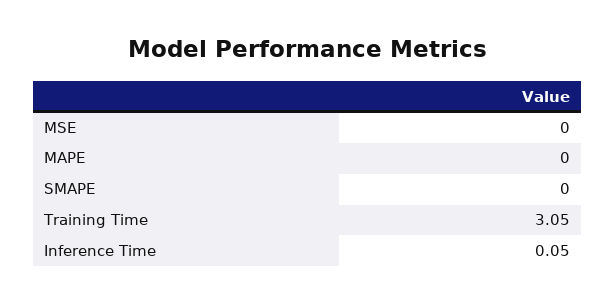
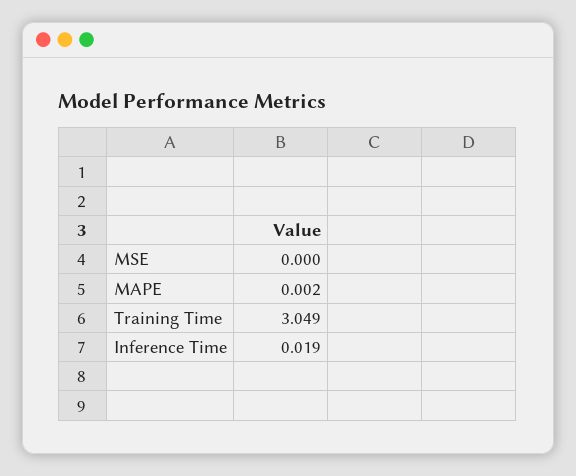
SMAPE: 0 -> none
Inference Time: 0.05 -> 0.019

